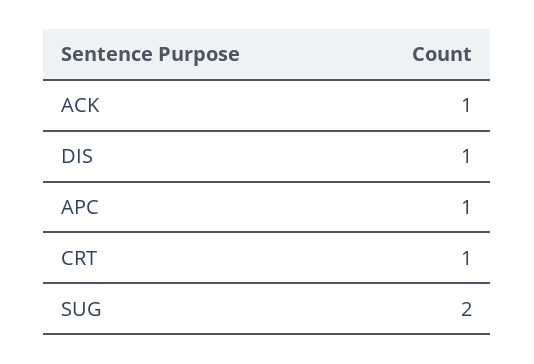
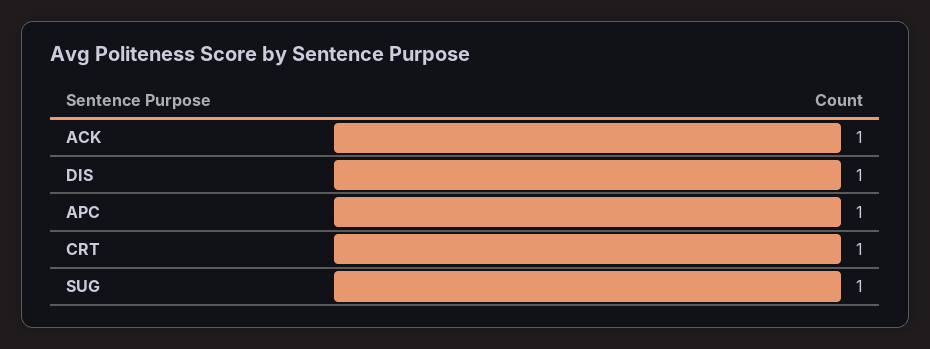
SUG: 2 -> 1

